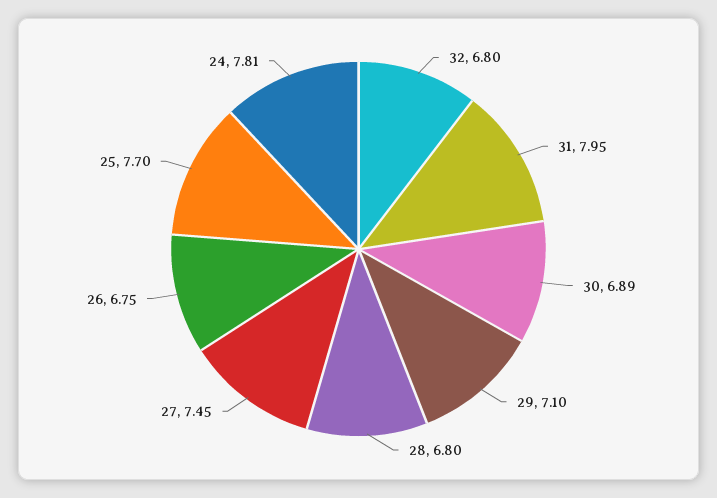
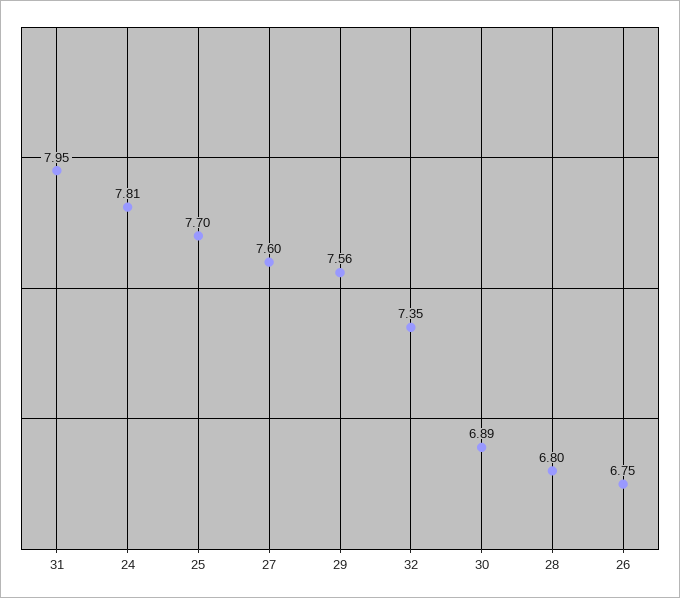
32: 6.8 -> 7.35
29: 7.1 -> 7.56
27: 7.45 -> 7.6

